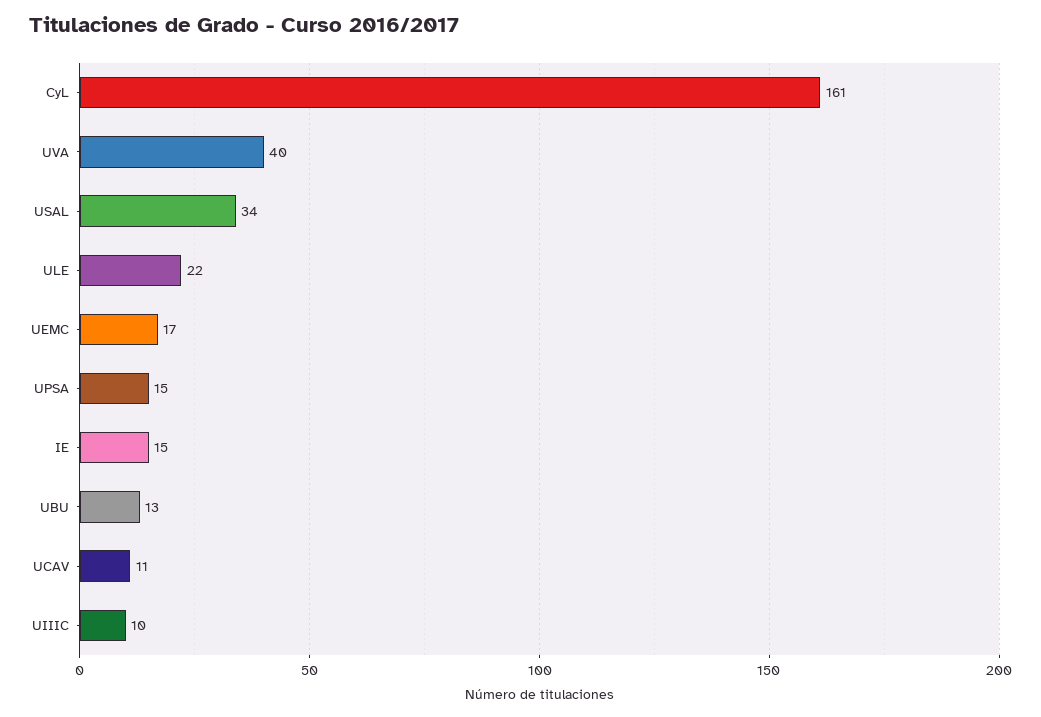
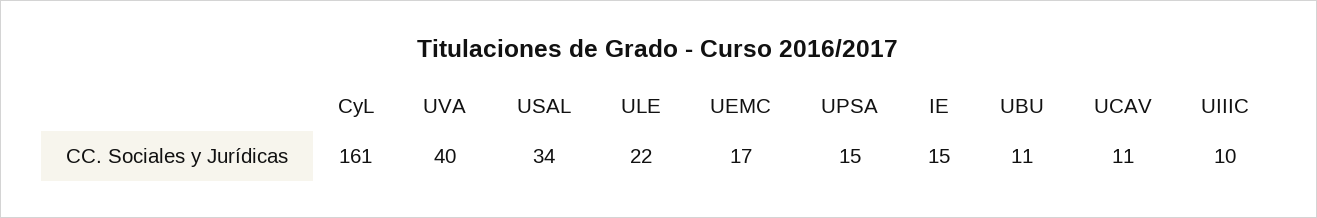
UBU: 13 -> 11

